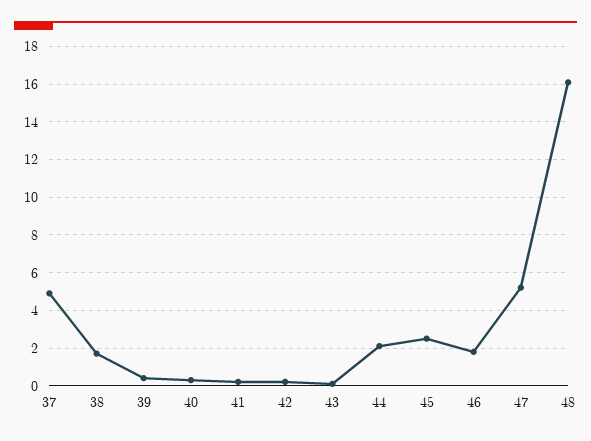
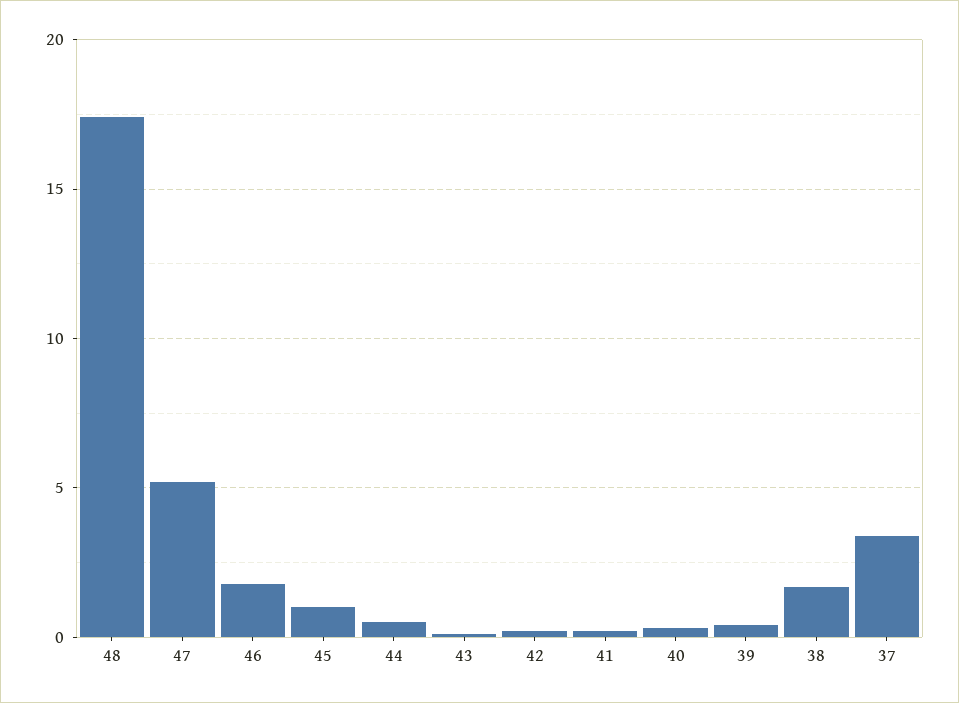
37: 5 -> 3.5
44: 2 -> 0.5
45: 2.5 -> 1
48: 16 -> 17.5

